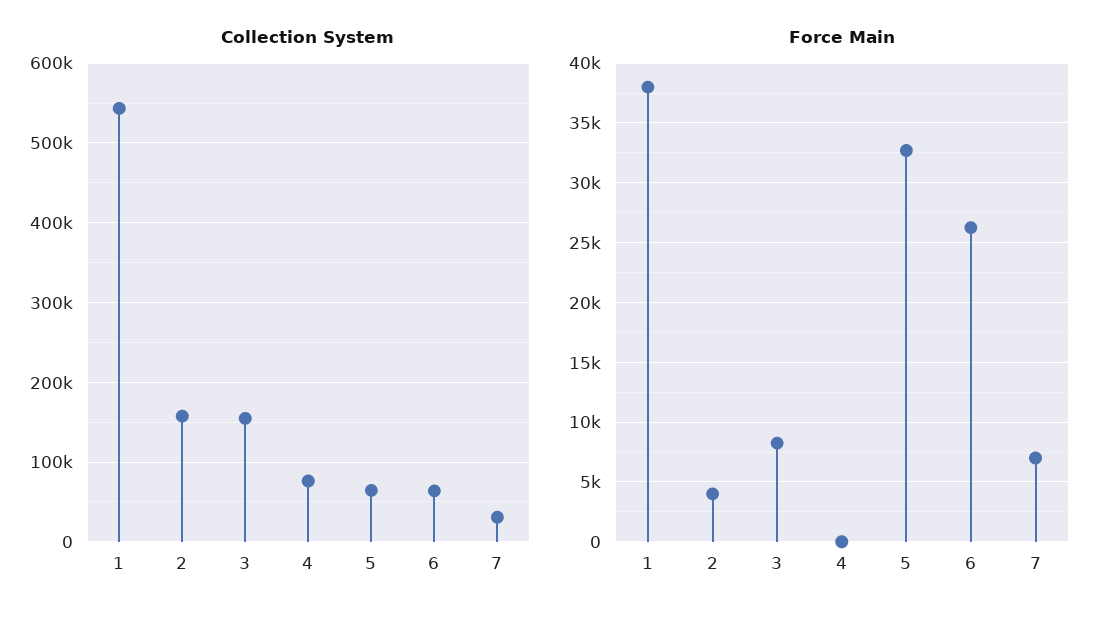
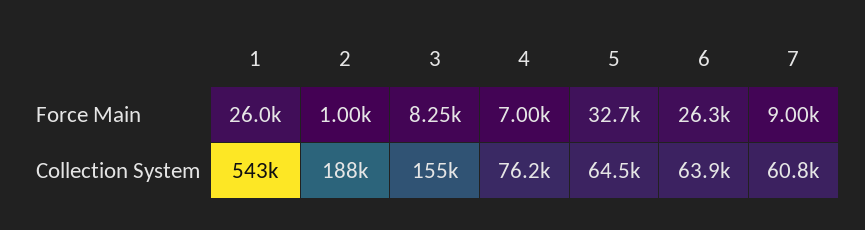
Collection System, 2: 160000 -> 188000
Collection System, 7: 30000 -> 60800
Force Main, 1: 38000 -> 26000
Force Main, 2: 4000 -> 1000
Force Main, 4: 0 -> 7000
Force Main, 7: 7000 -> 9000

